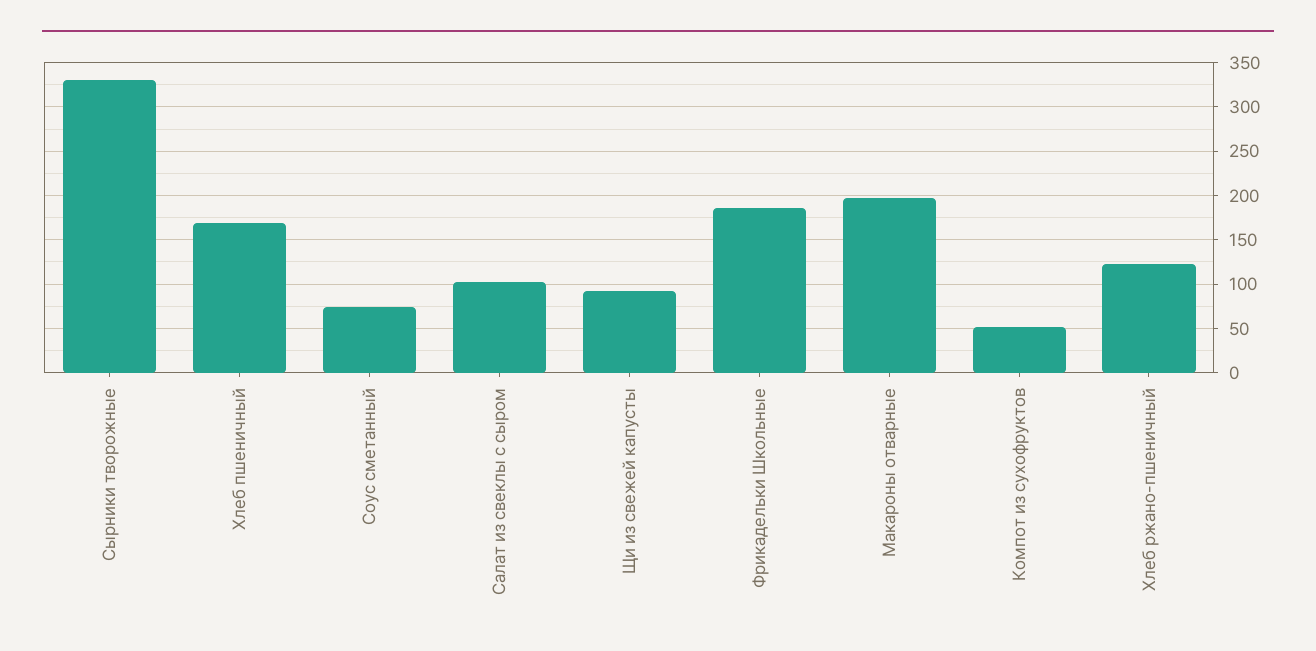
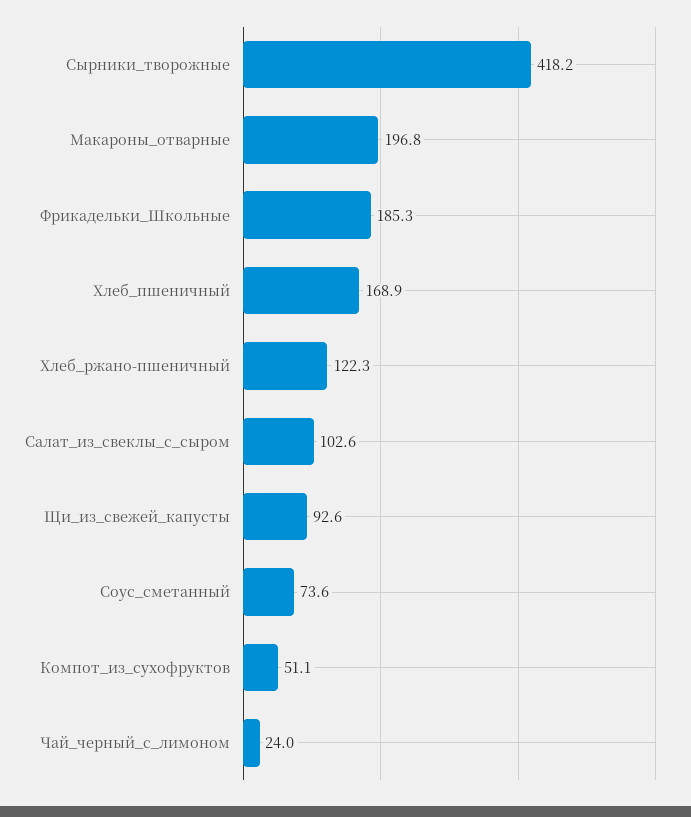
Сырники творожные: 330 -> 418.2
Чай_черный_с_лимоном: none -> 24

